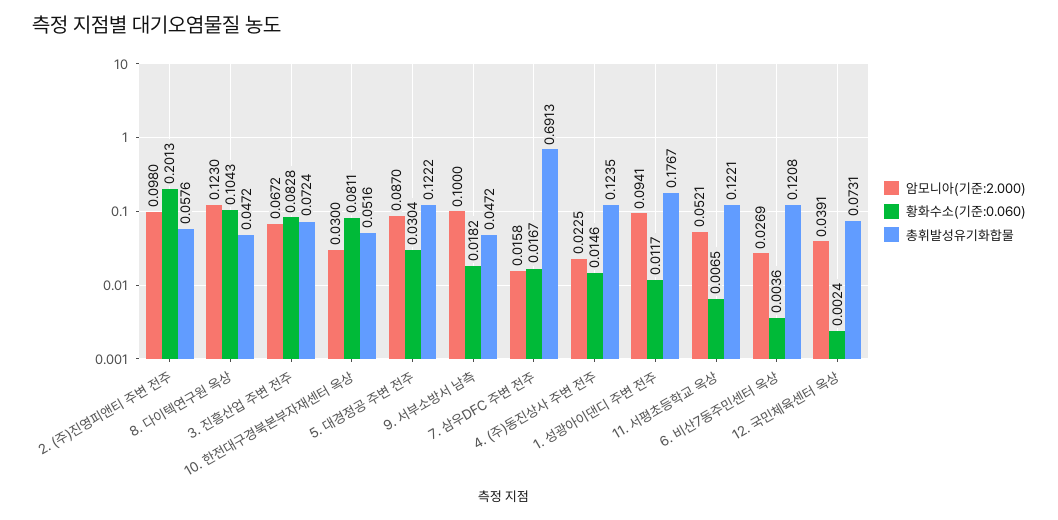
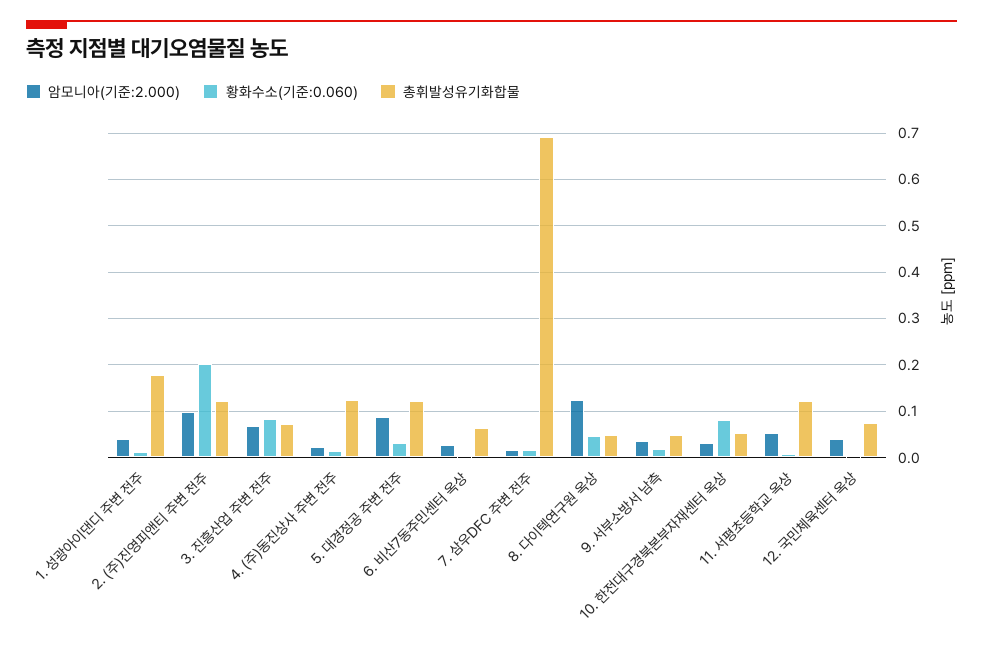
총휘발성유기화합물, 2. (주)진영피앤티 주변 전주: 0.0576 -> 0.12
황화수소(기준:0.060), 8. 다이텍연구원 옥상: 0.1043 -> 0.04
암모니아(기준:2.000), 9. 서부소방서 남측: 0.1 -> 0.04
암모니아(기준:2.000), 1. 성광아이댄디 주변 전주: 0.0941 -> 0.04
총휘발성유기화합물, 6. 비산7동주민센터 옥상: 0.1208 -> 0.06

